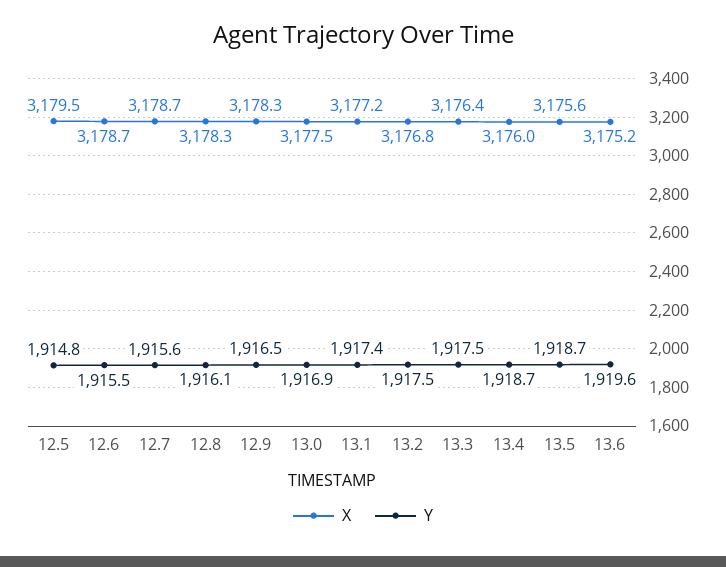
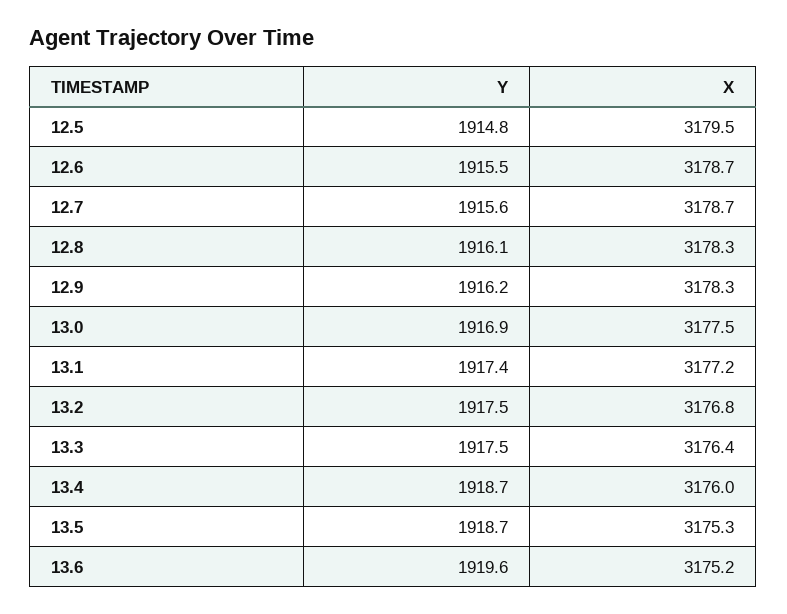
Y, 12.9: 1916.5 -> 1916.2
X, 13.5: 3175.6 -> 3175.3

